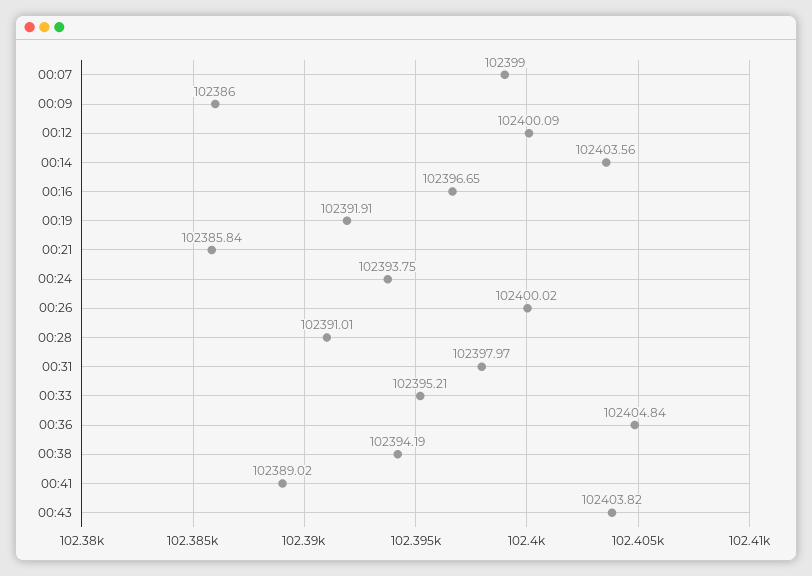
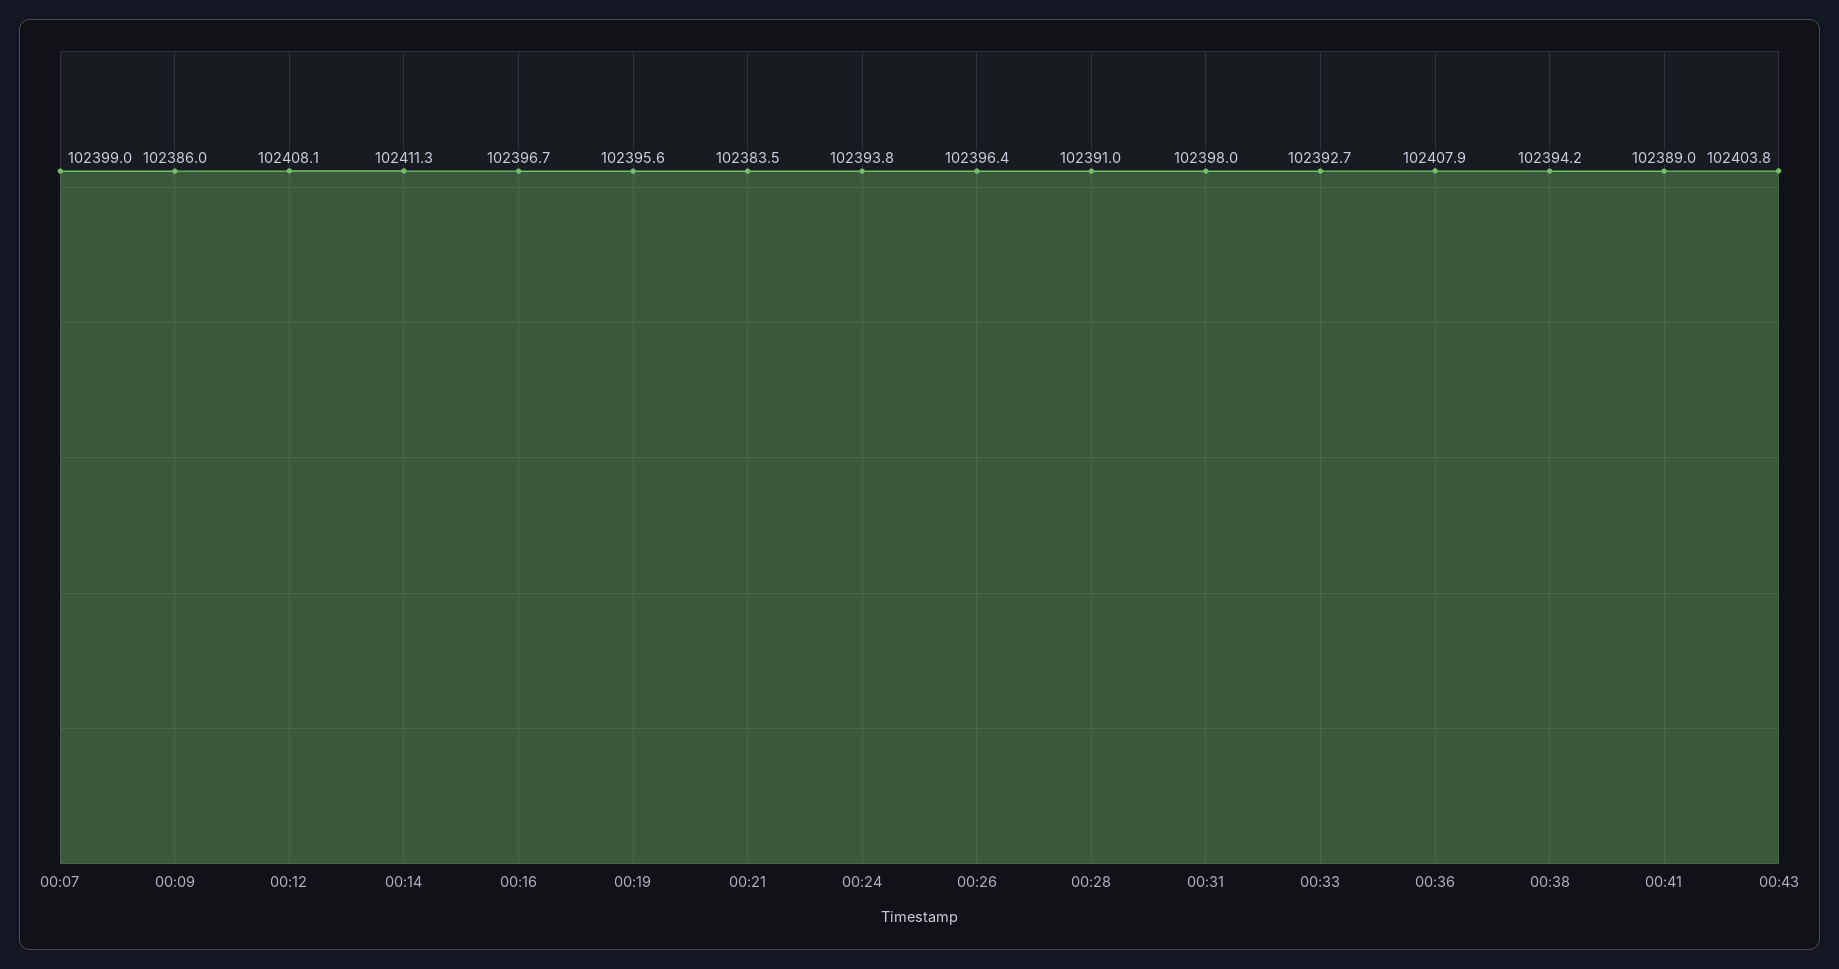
00:12: 102400.09 -> 102408.1
00:14: 102403.56 -> 102411.3
00:19: 102391.91 -> 102395.6
00:21: 102385.84 -> 102383.5
00:26: 102400.02 -> 102396.4
00:33: 102395.21 -> 102392.7
00:36: 102404.84 -> 102407.9

